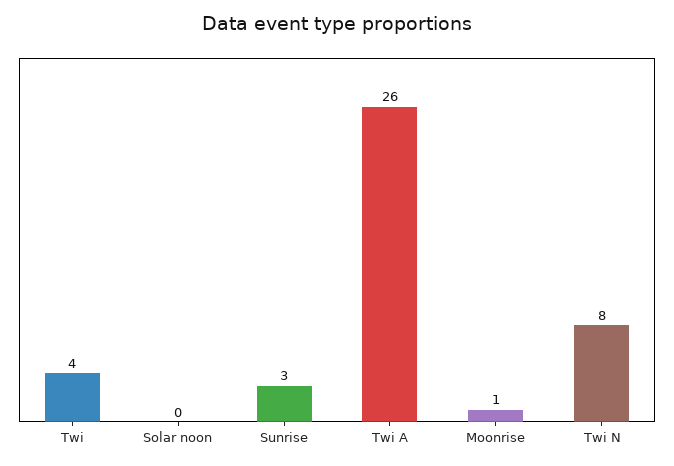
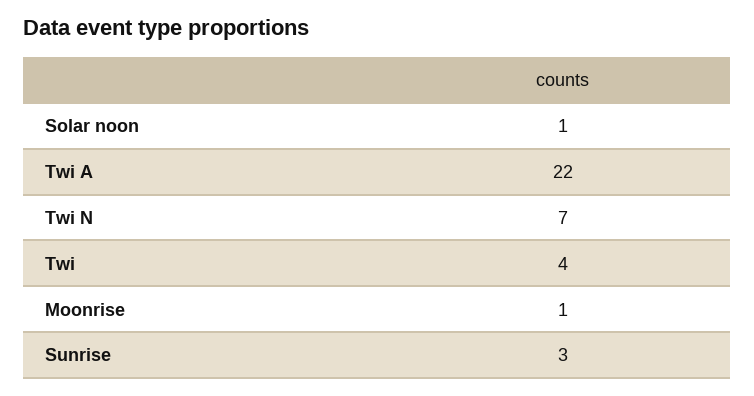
Solar noon: 0 -> 1
Twi A: 26 -> 22
Twi N: 8 -> 7

